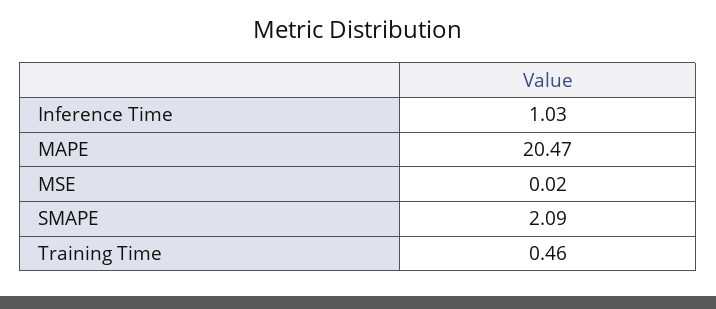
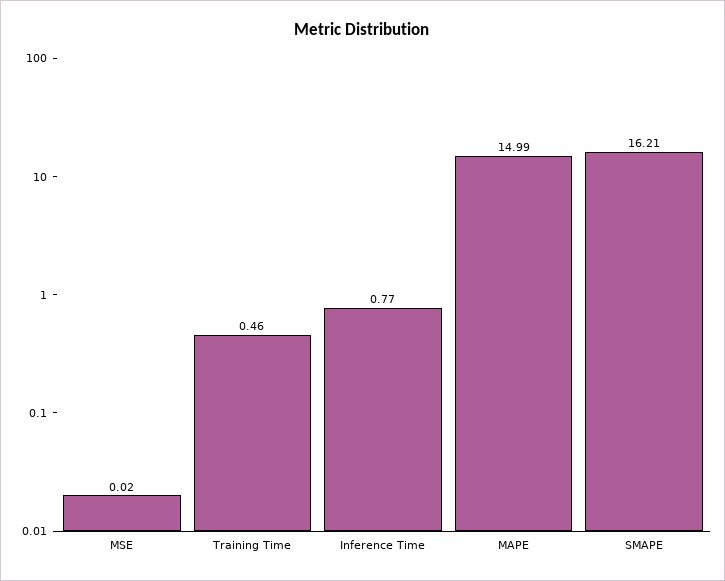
Inference Time: 1.03 -> 0.77
MAPE: 20.47 -> 14.99
SMAPE: 2.09 -> 16.21

